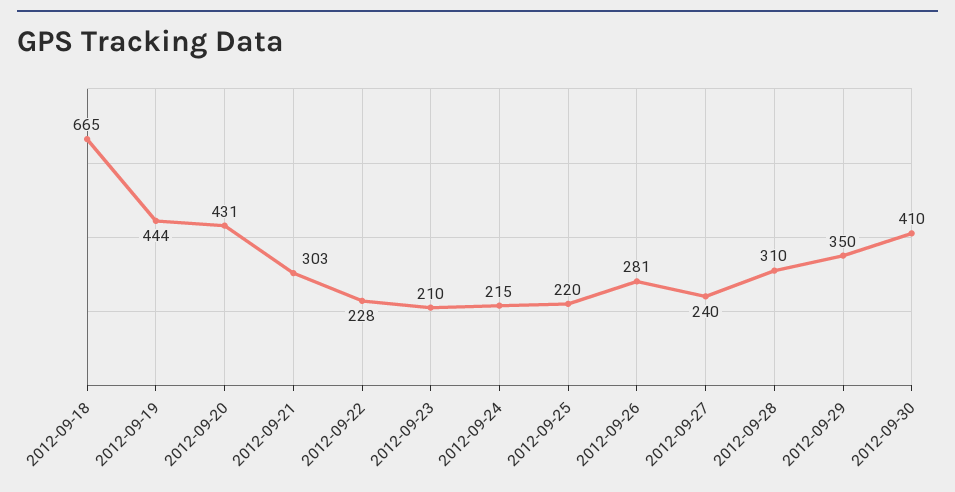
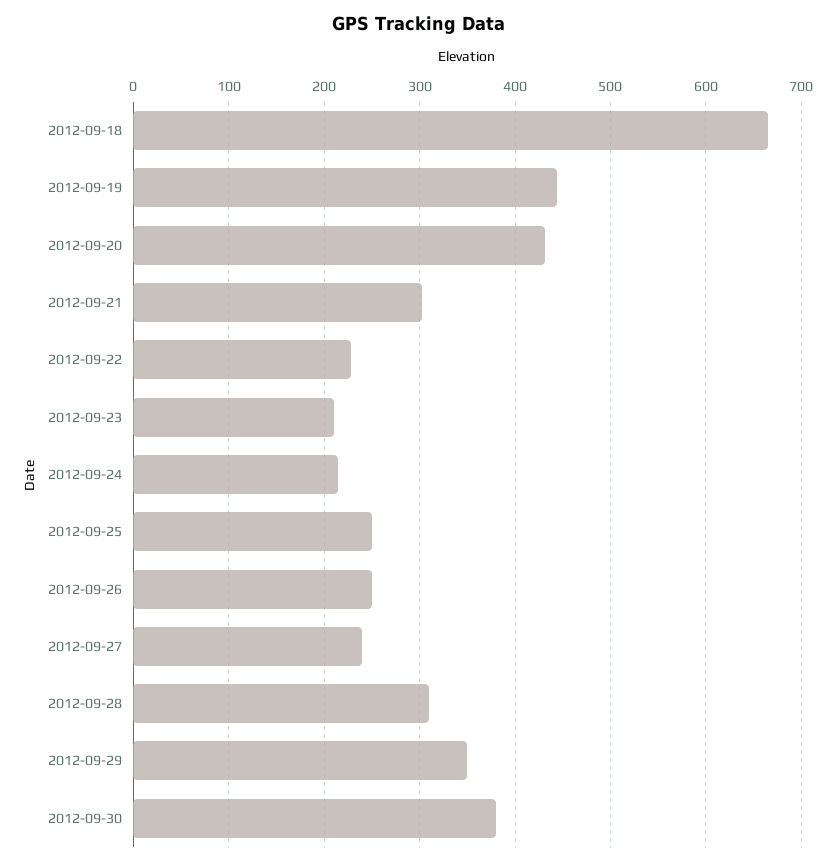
2012-09-25: 220 -> 250
2012-09-26: 281 -> 250
2012-09-30: 410 -> 380

